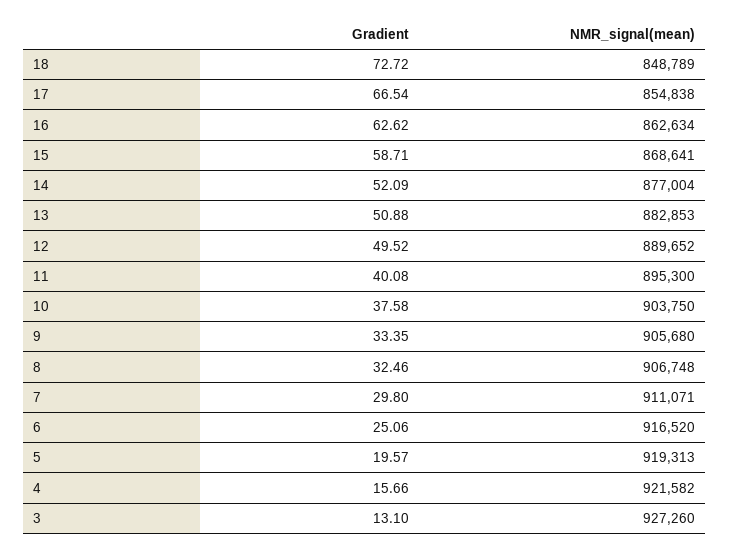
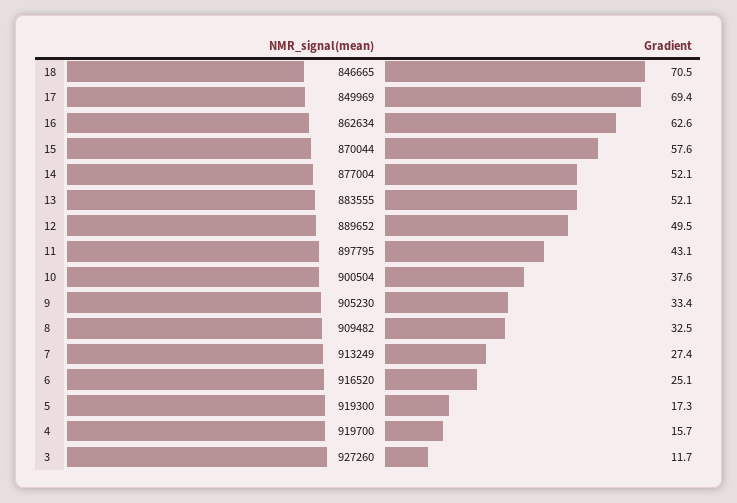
Gradient, 18: 72.72 -> 70.5
NMR_signal(mean), 18: 848789 -> 846665
Gradient, 17: 66.54 -> 69.4
NMR_signal(mean), 17: 854838 -> 849969
Gradient, 15: 58.71 -> 57.6
NMR_signal(mean), 15: 868641 -> 870044
Gradient, 13: 50.88 -> 52.1
NMR_signal(mean), 13: 882853 -> 883555
Gradient, 11: 40.08 -> 43.1
NMR_signal(mean), 11: 895300 -> 897795
NMR_signal(mean), 10: 903750 -> 900504
NMR_signal(mean), 9: 905680 -> 905230
NMR_signal(mean), 8: 906748 -> 909482
Gradient, 7: 29.8 -> 27.4
NMR_signal(mean), 7: 911071 -> 913249
Gradient, 5: 19.57 -> 17.3
NMR_signal(mean), 5: 919313 -> 919300
NMR_signal(mean), 4: 921582 -> 919700
Gradient, 3: 13.1 -> 11.7

